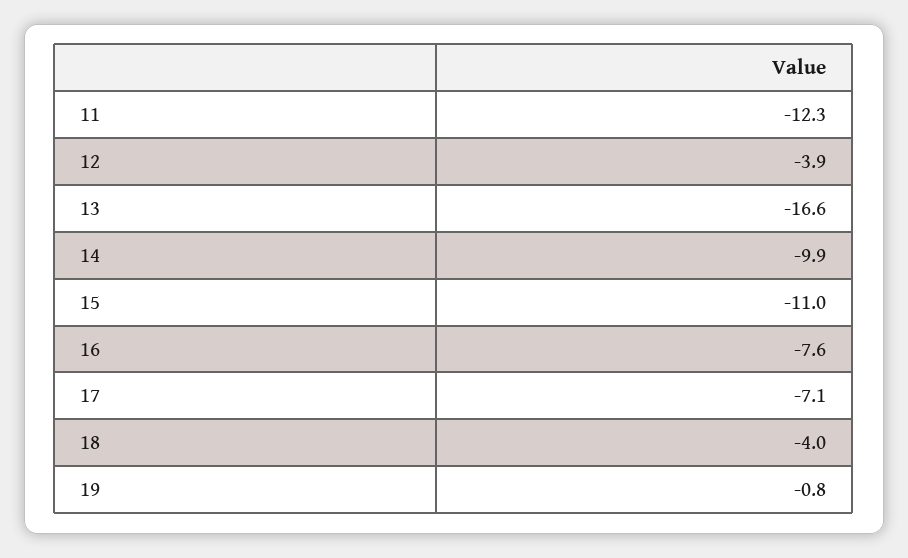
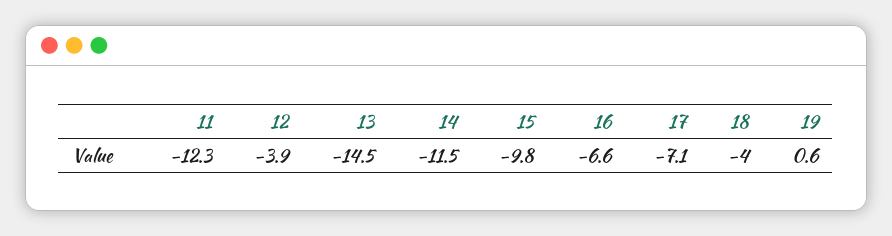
13: -16.6 -> -14.5
14: -9.9 -> -11.5
15: -11 -> -9.8
16: -7.6 -> -6.6
19: -0.8 -> 0.6

